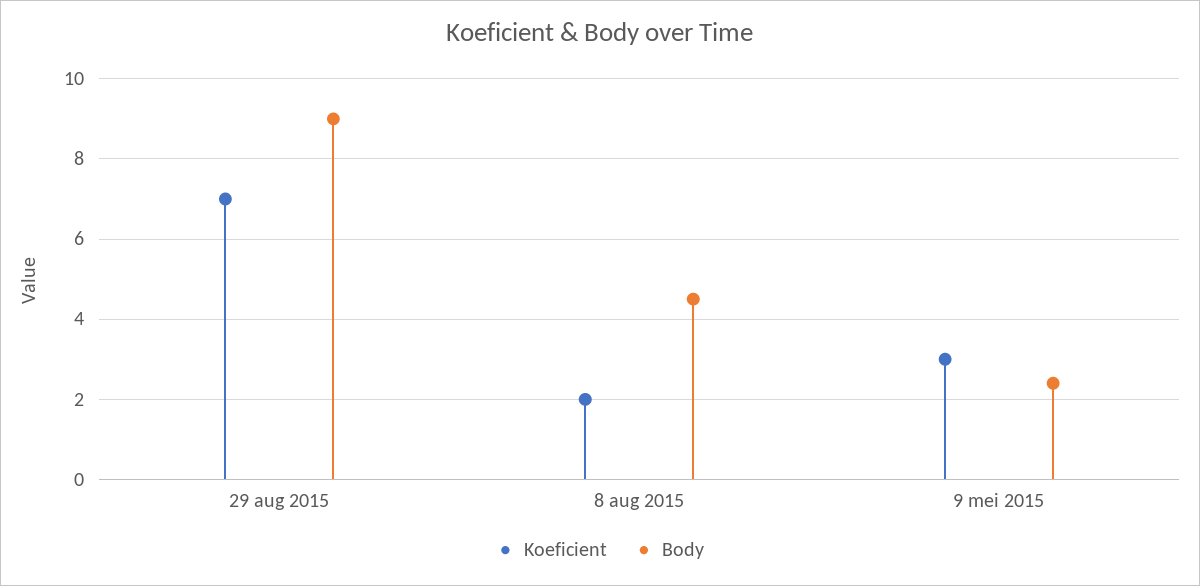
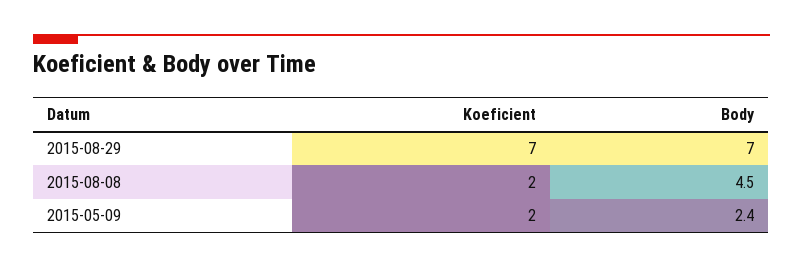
Body, 29 aug 2015: 9 -> 7
Koeficient, 9 mei 2015: 3 -> 2

